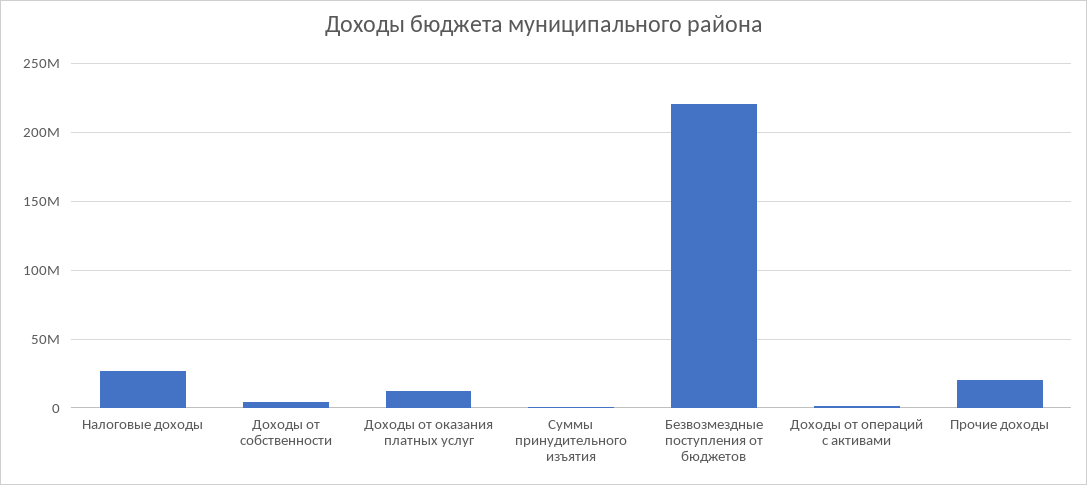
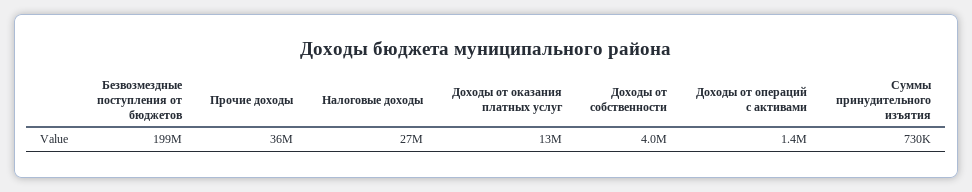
Безвозмездные поступления от бюджетов: 220000000 -> 199000000
Прочие доходы: 20000000 -> 36000000

